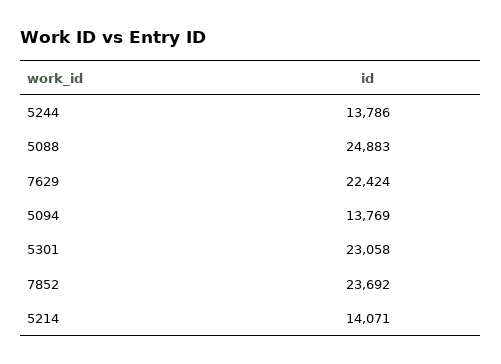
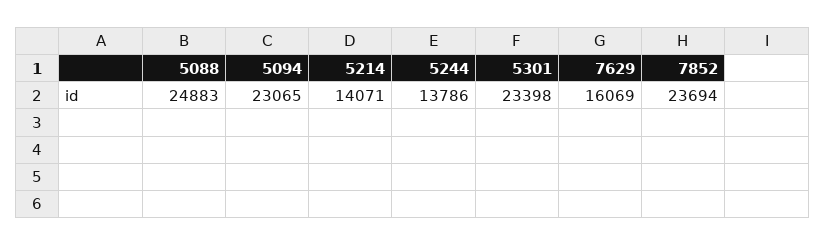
7629: 22424 -> 16069
5094: 13769 -> 23065
5301: 23058 -> 23398
7852: 23692 -> 23694

